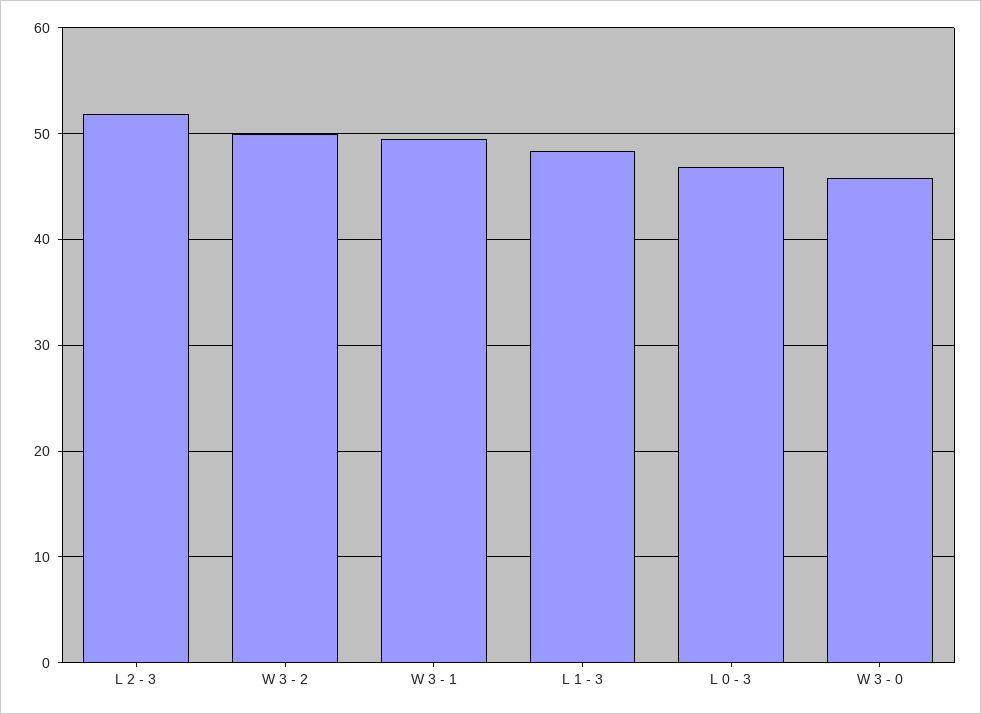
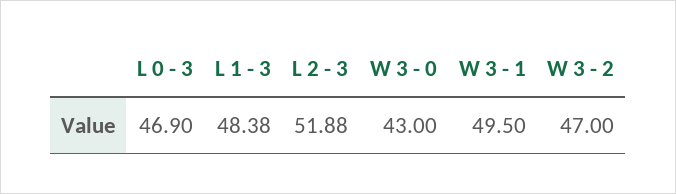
W 3 - 2: 50 -> 47
W 3 - 0: 46 -> 43

